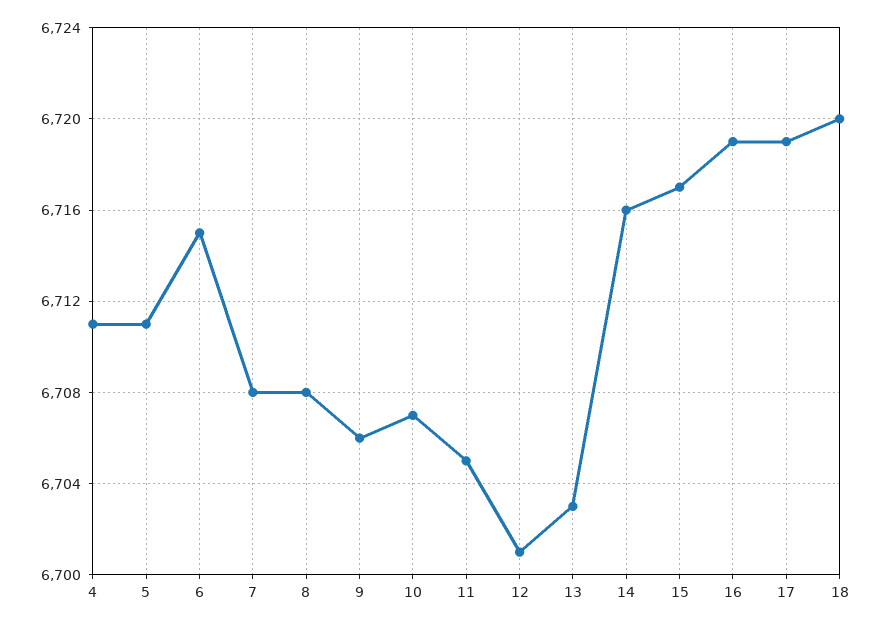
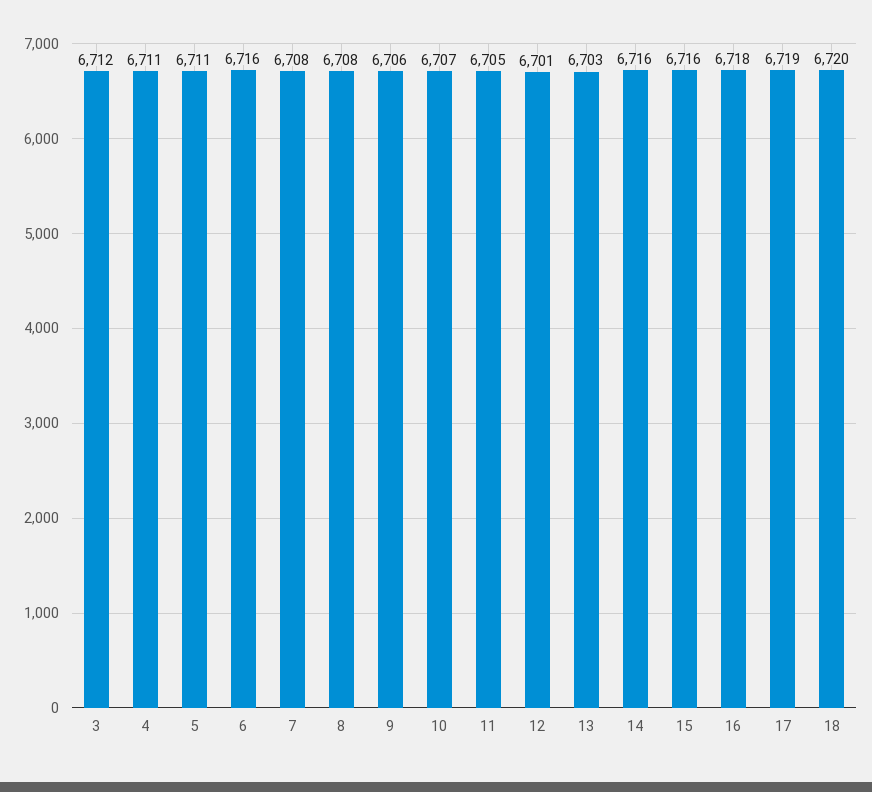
6: 6715 -> 6716
15: 6717 -> 6716
16: 6719 -> 6718
3: none -> 6712

